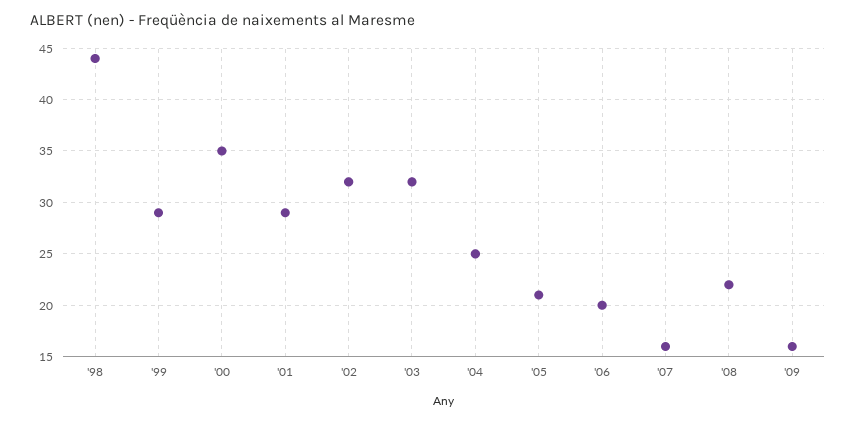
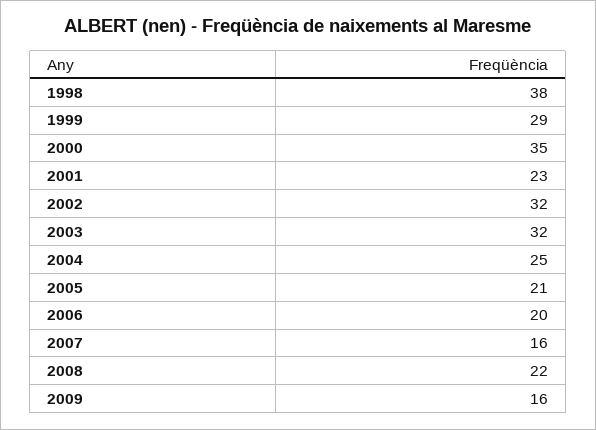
'98: 44 -> 38
'01: 29 -> 23

